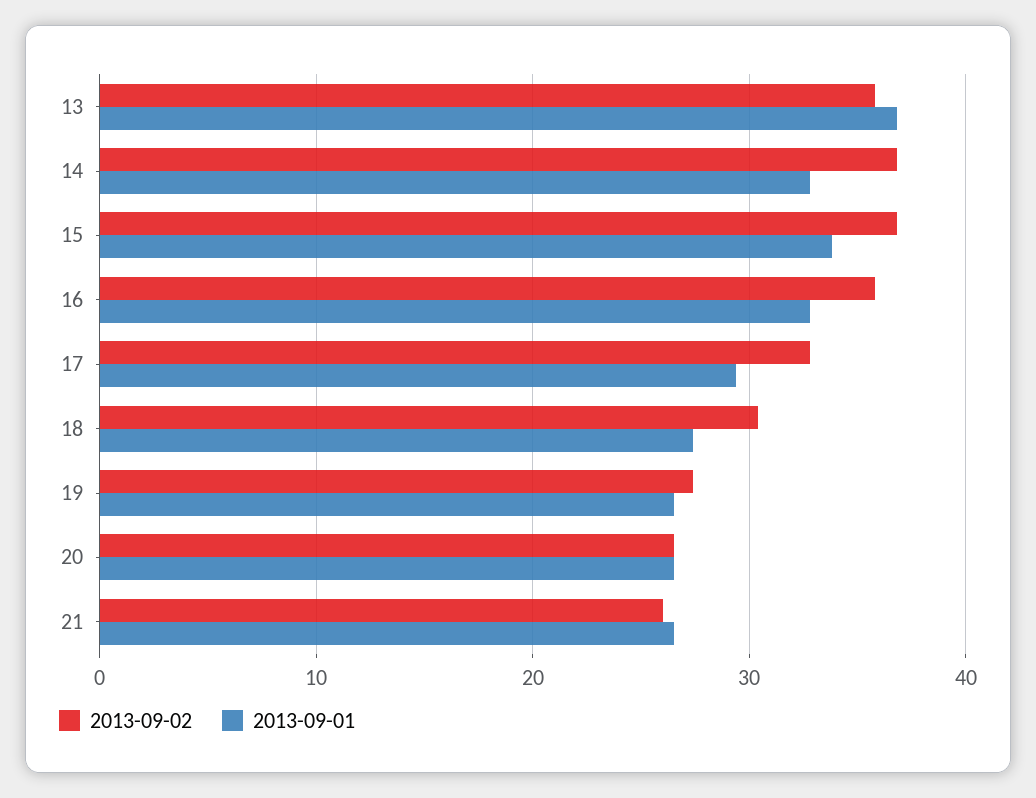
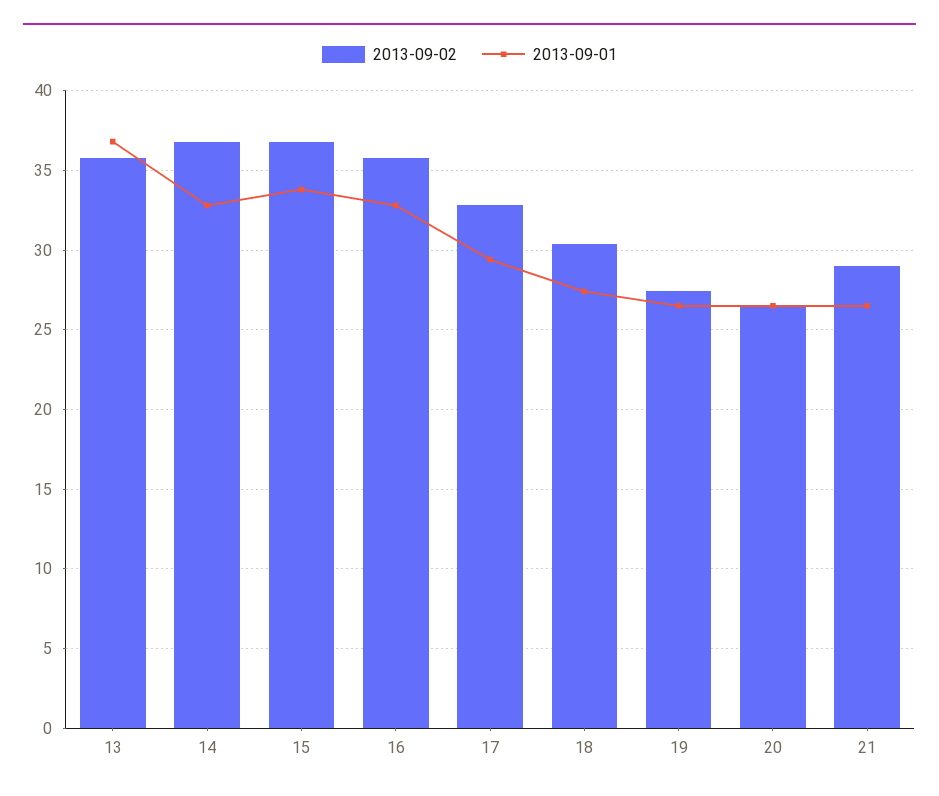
2013-09-02, 21: 26 -> 29

